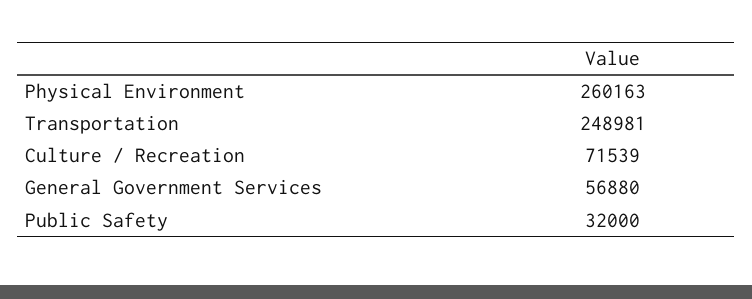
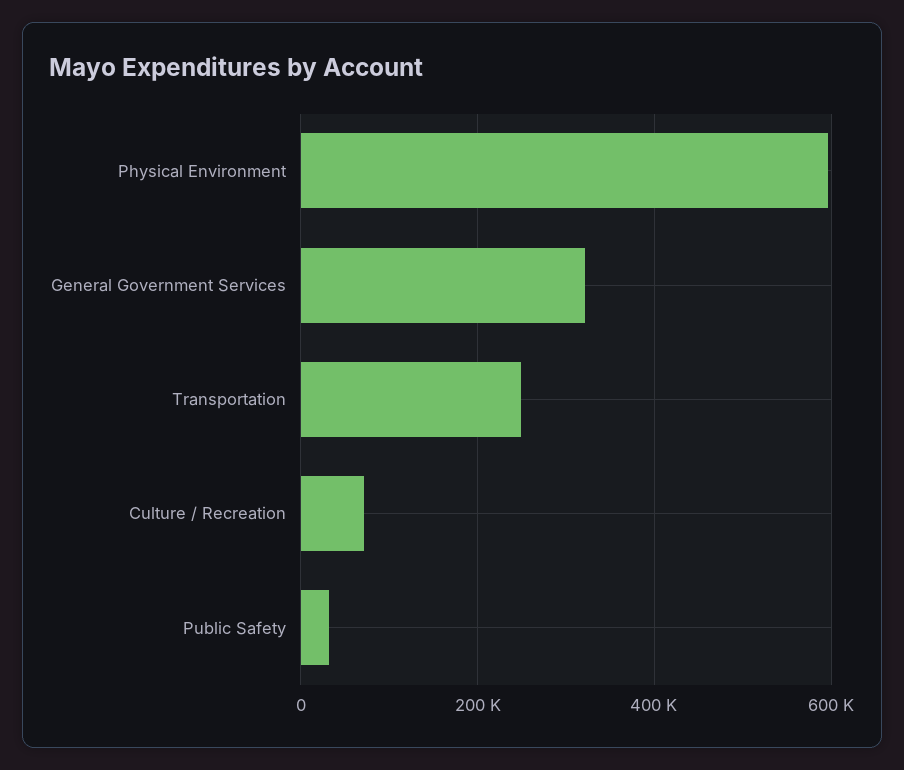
Physical Environment: 260163 -> 600000
General Government Services: 56880 -> 320000

